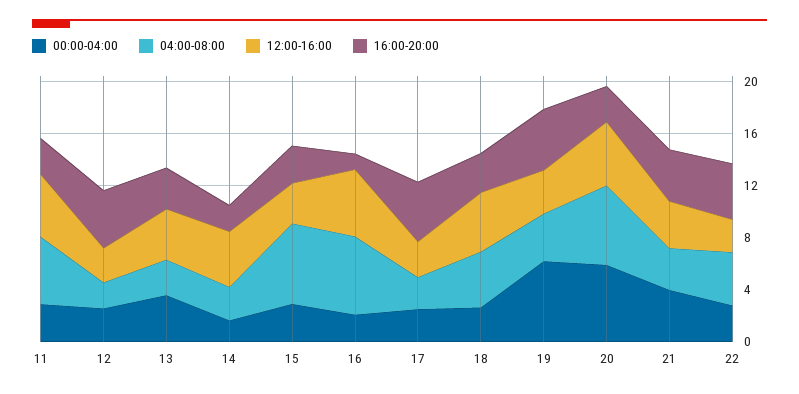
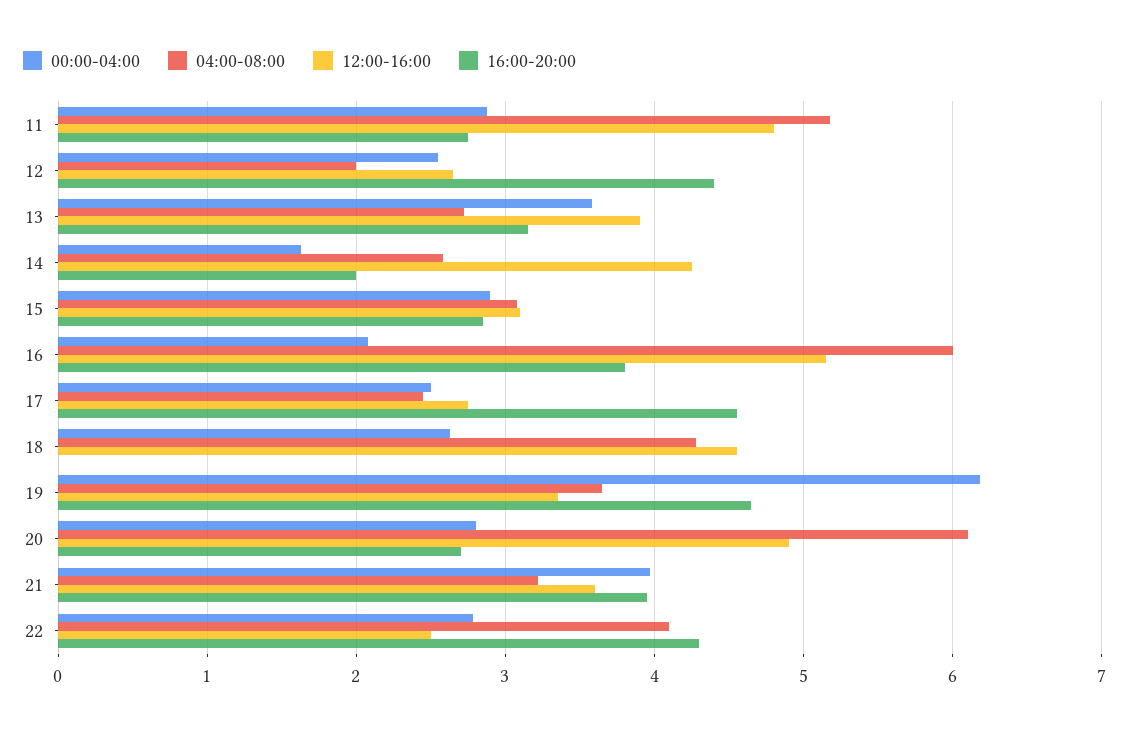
04:00-08:00, 15: 6 -> 3.1
16:00-20:00, 16: 1 -> 3.8
16:00-20:00, 18: 3 -> 0
00:00-04:00, 20: 6 -> 2.8

